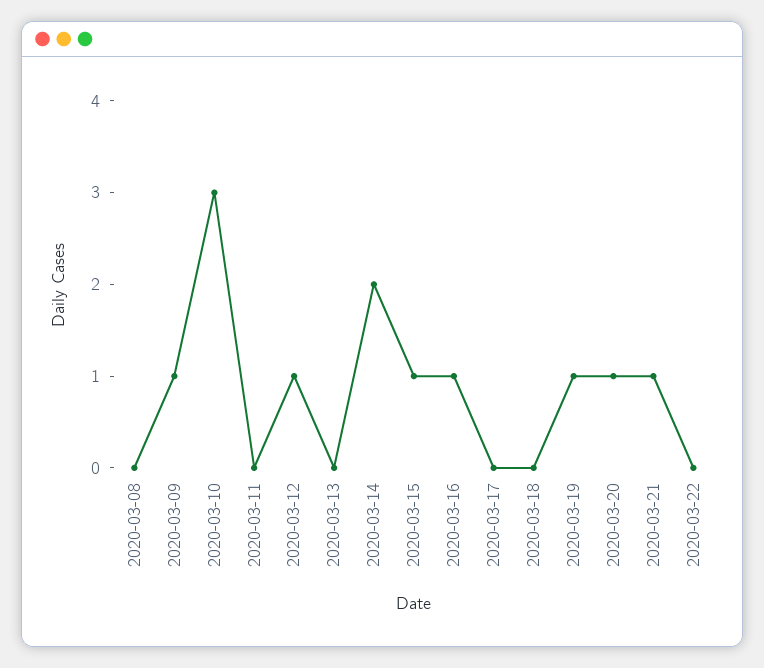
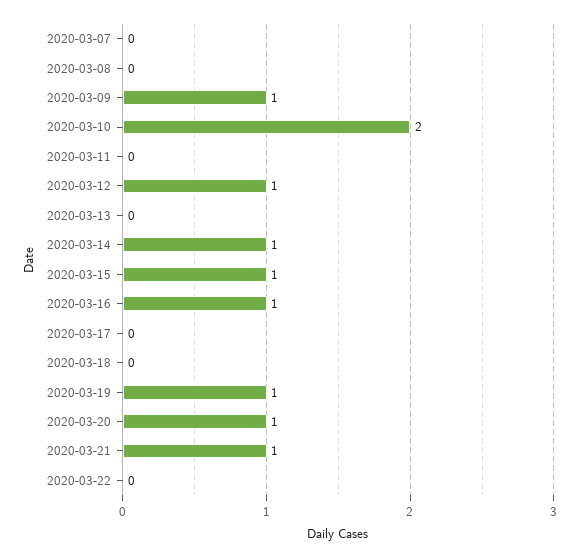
2020-03-10: 3 -> 2
2020-03-14: 2 -> 1
2020-03-07: none -> 0

